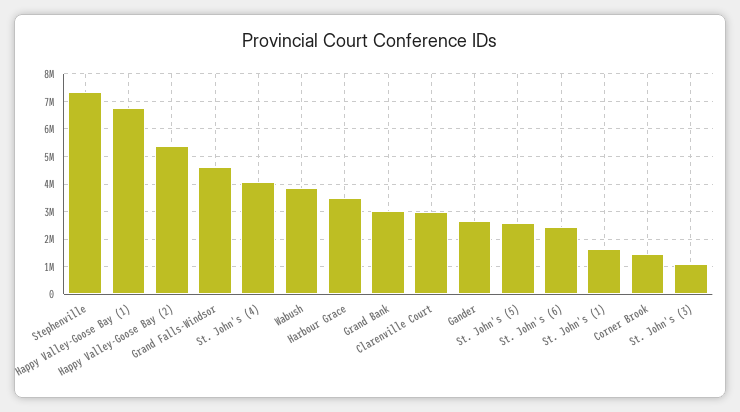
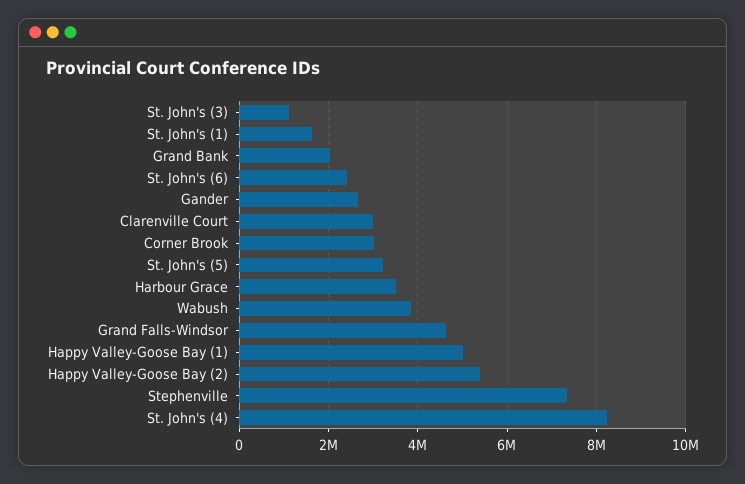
Happy Valley-Goose Bay (1): 6750000 -> 5000000
St. John's (4): 4000000 -> 8200000
Grand Bank: 3000000 -> 2000000
St. John's (5): 2500000 -> 3200000
Corner Brook: 1500000 -> 3000000

